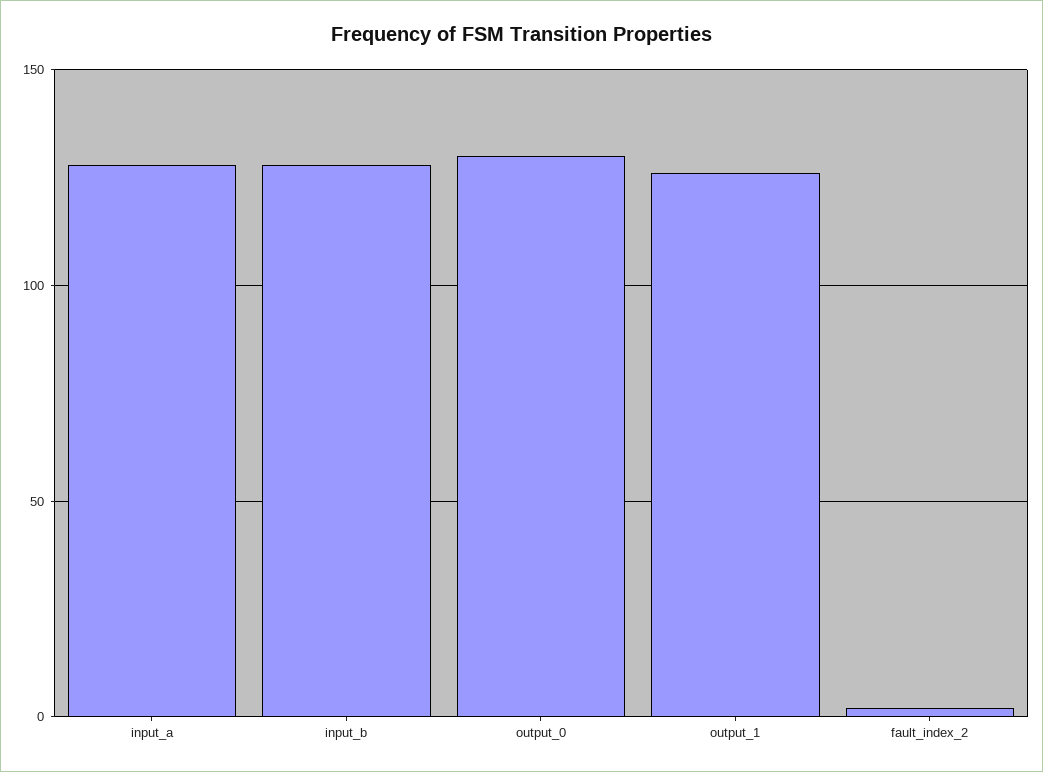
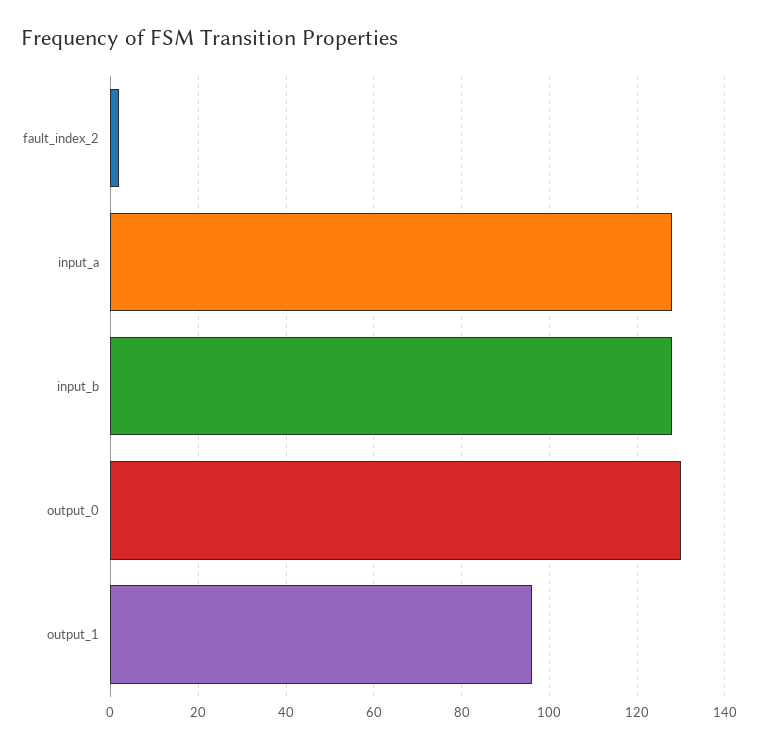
output_1: 125 -> 95

